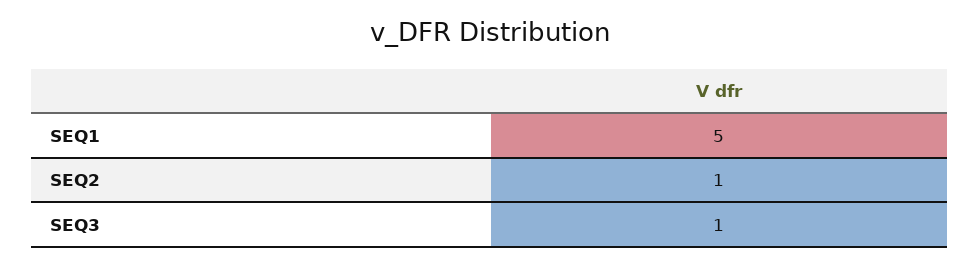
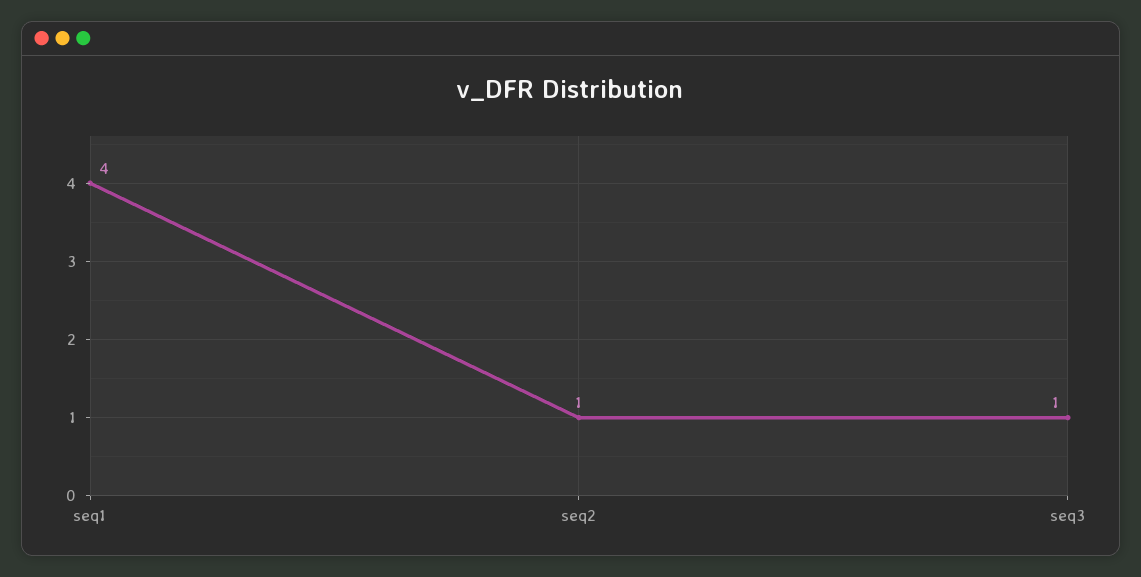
SEQ1: 5 -> 4

